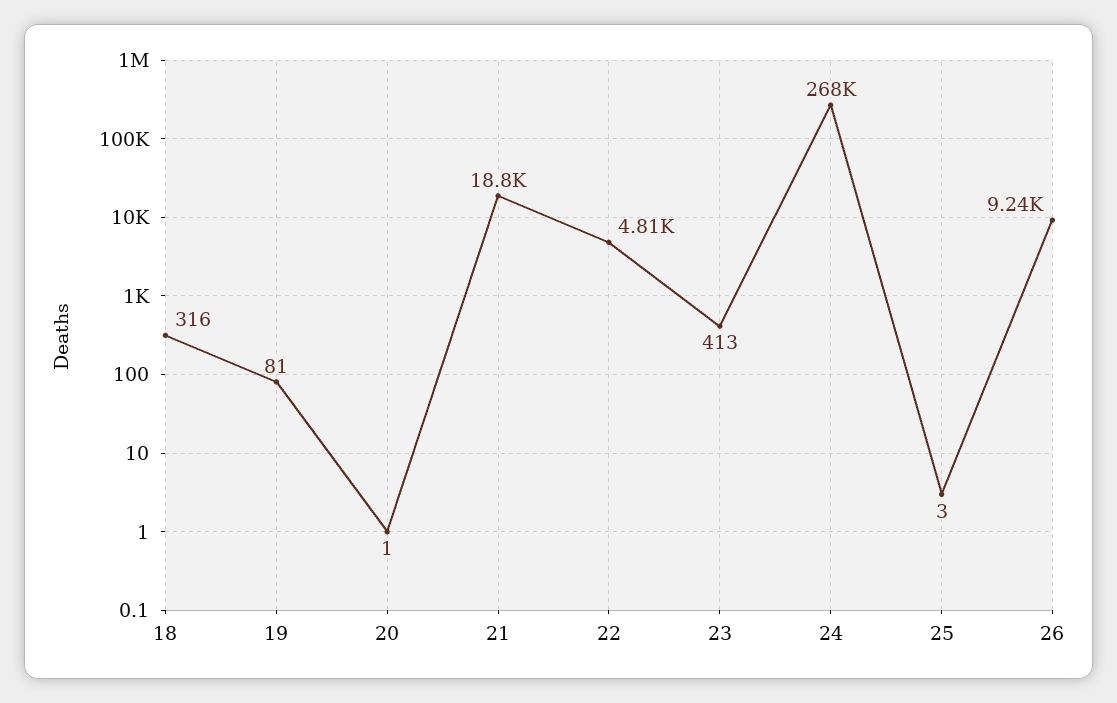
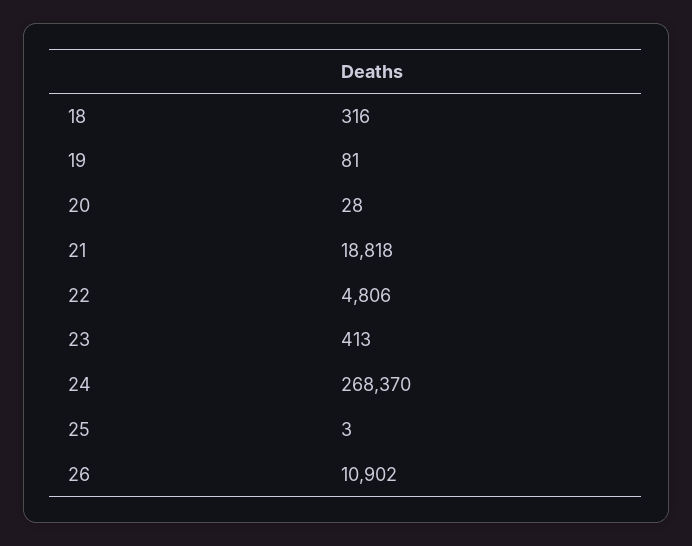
20: 1 -> 28
26: 9240 -> 10902

